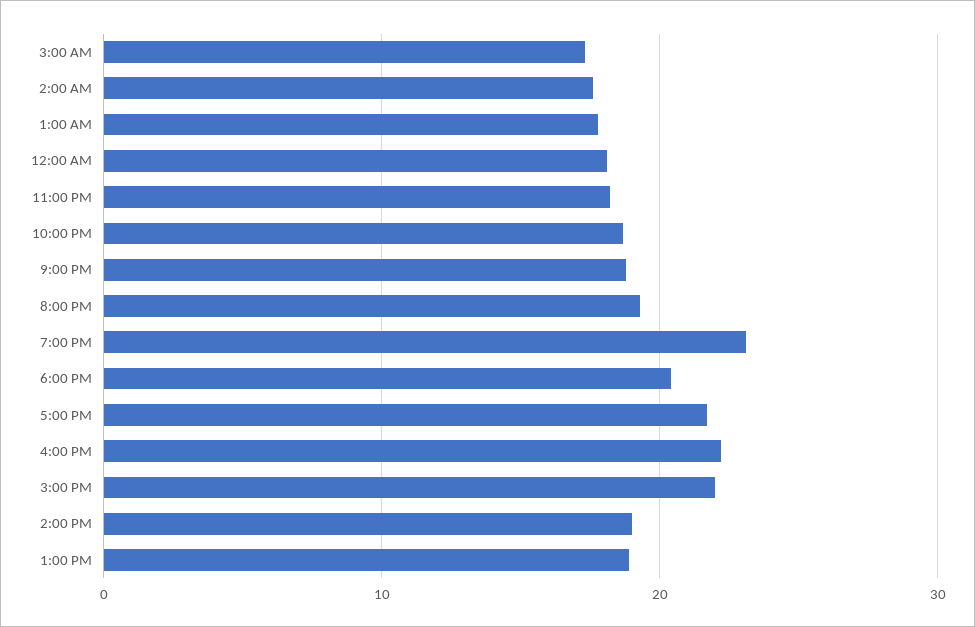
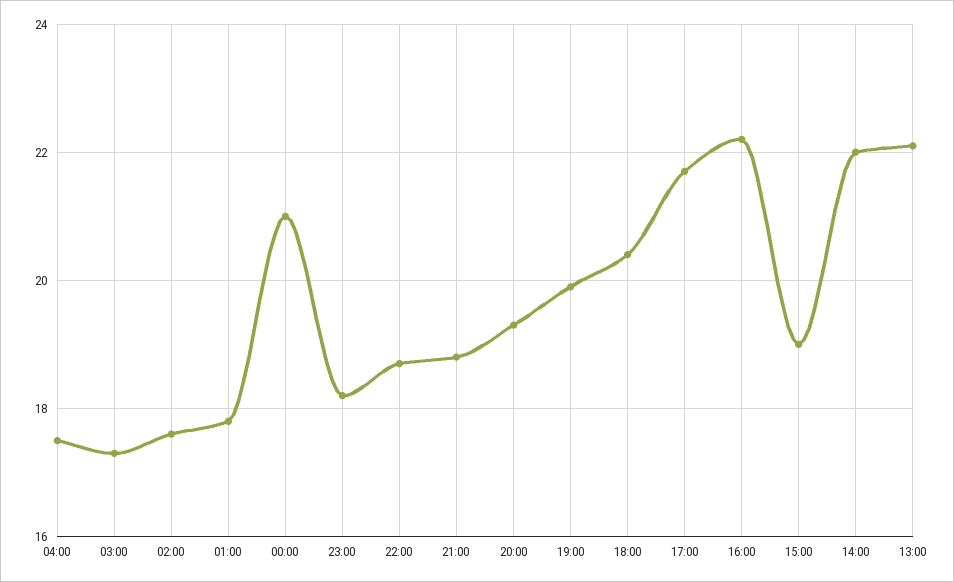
12:00 AM: 18 -> 21
7:00 PM: 23 -> 20
3:00 PM: 22 -> 19
2:00 PM: 19 -> 22
1:00 PM: 19 -> 22
04:00: none -> 17.5

